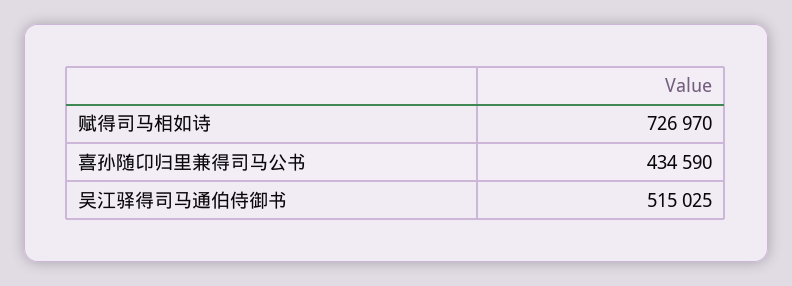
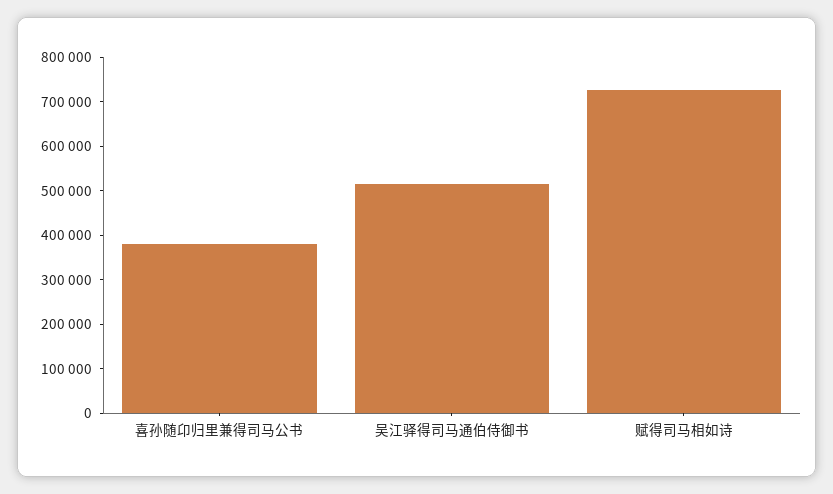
喜孙随卬归里兼得司马公书: 434590 -> 380000

